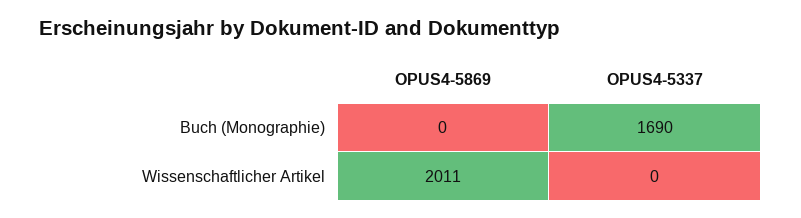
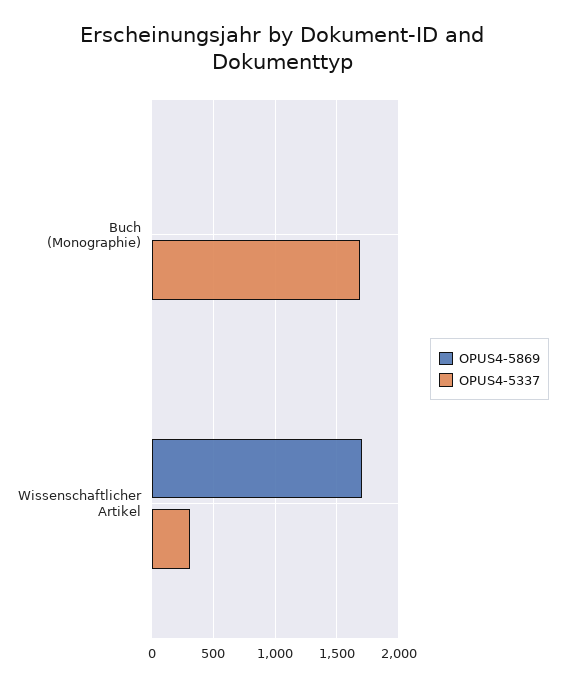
OPUS4-5869, Wissenschaftlicher Artikel: 2011 -> 1700
OPUS4-5337, Wissenschaftlicher Artikel: 0 -> 300

